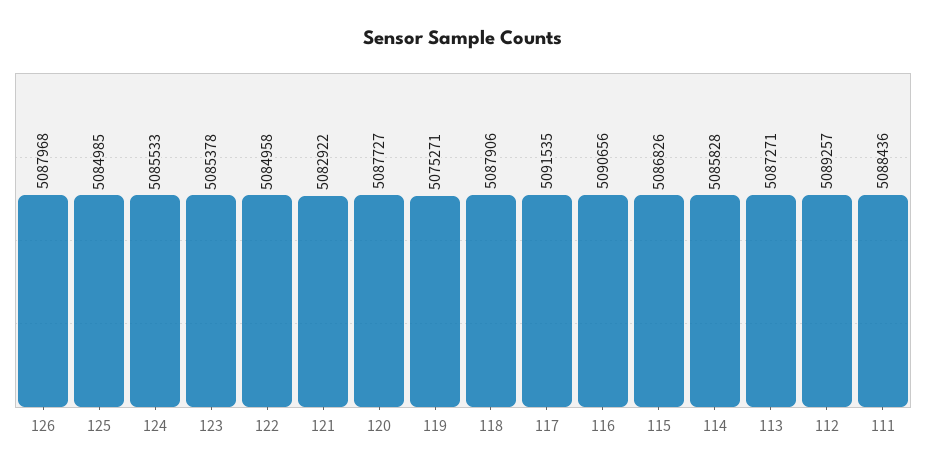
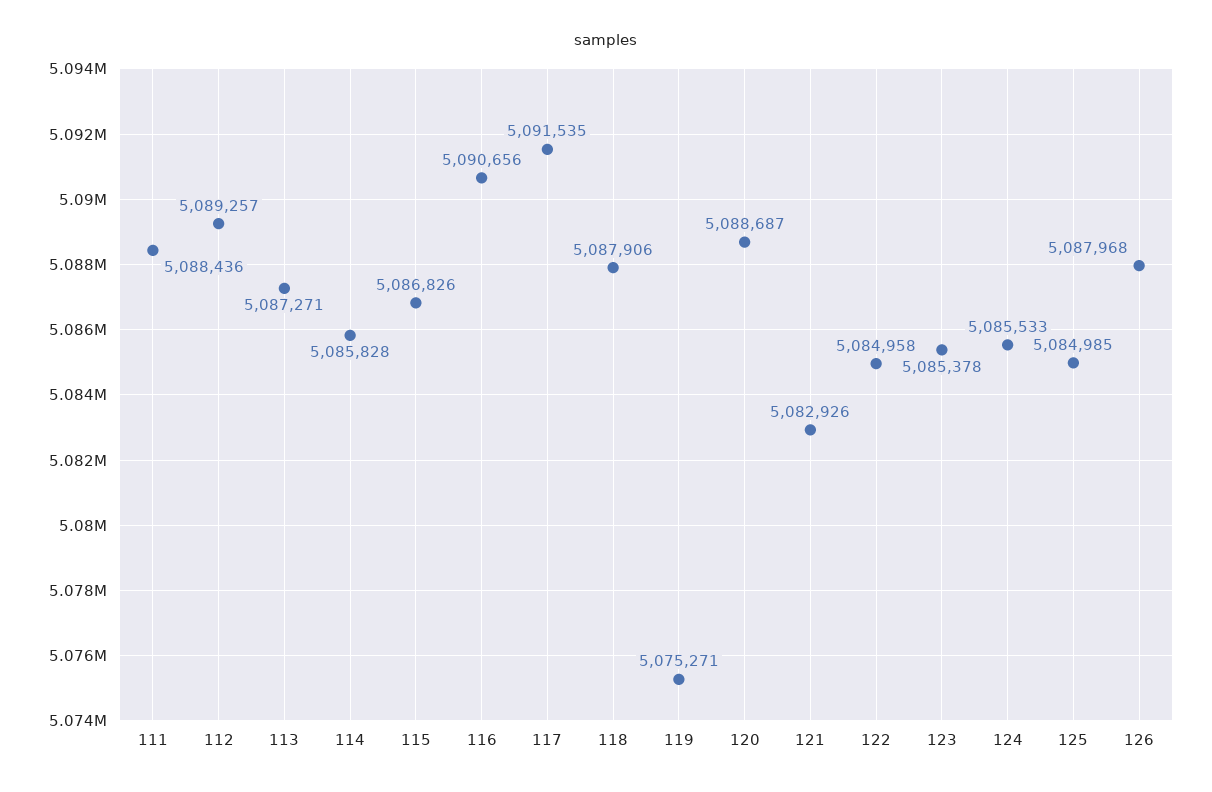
121: 5082922 -> 5082926
120: 5087727 -> 5088687

